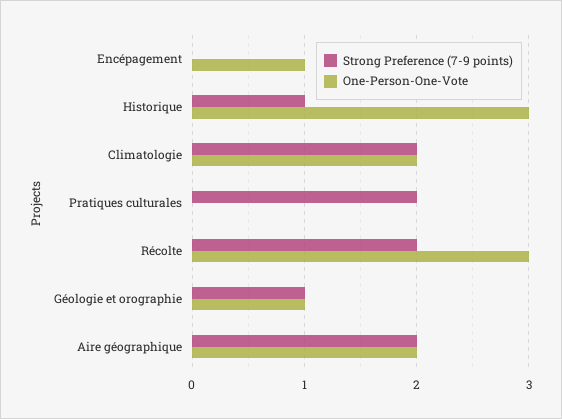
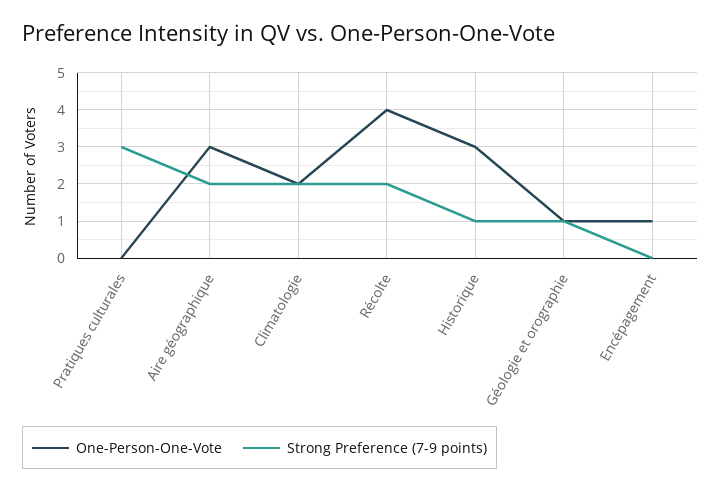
Strong Preference (7-9 points), Pratiques culturales: 2 -> 3
One-Person-One-Vote, Récolte: 3 -> 4
One-Person-One-Vote, Aire géographique: 2 -> 3

